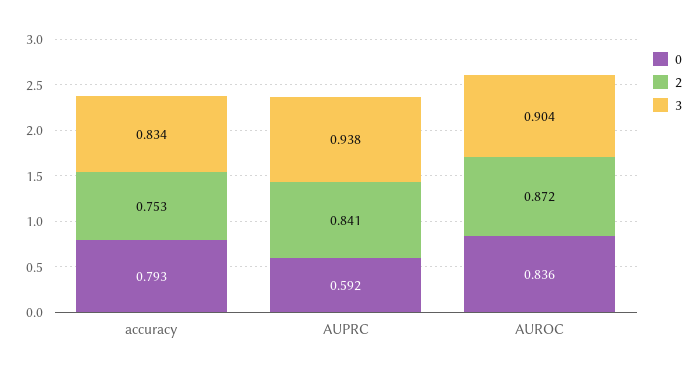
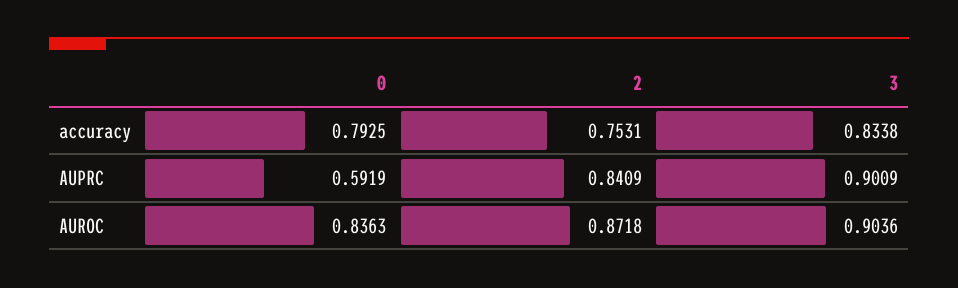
3, AUPRC: 0.938 -> 0.9009

